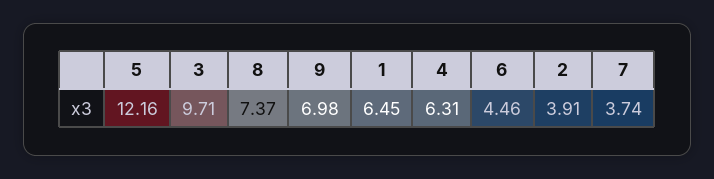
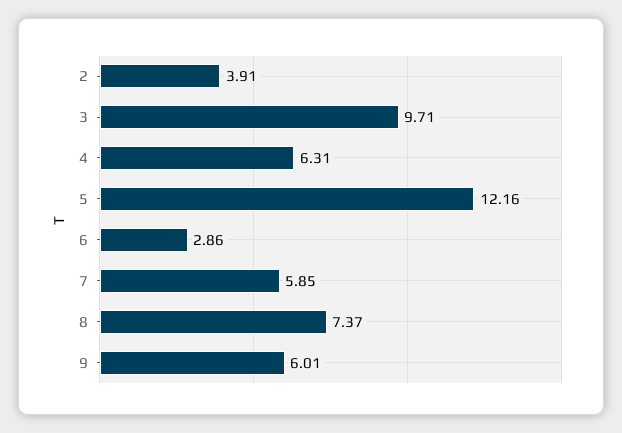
9: 6.98 -> 6.01
1: 6.45 -> none
6: 4.46 -> 2.86
7: 3.74 -> 5.85

